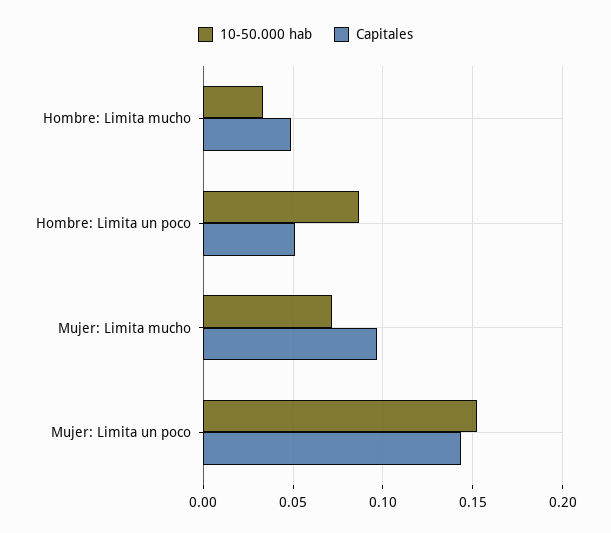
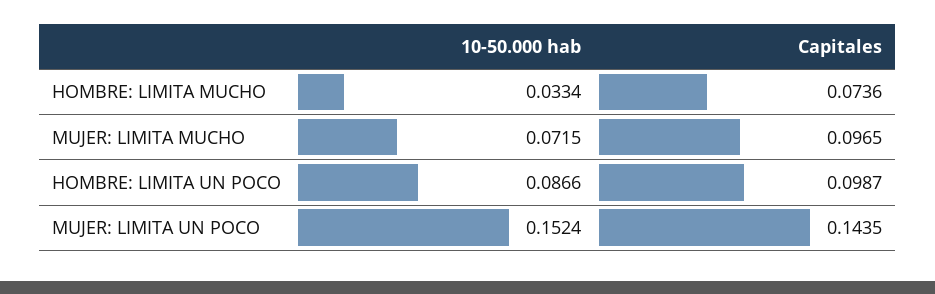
Capitales, Hombre: Limita mucho: 0.05 -> 0.0736
Capitales, Hombre: Limita un poco: 0.05 -> 0.0987

